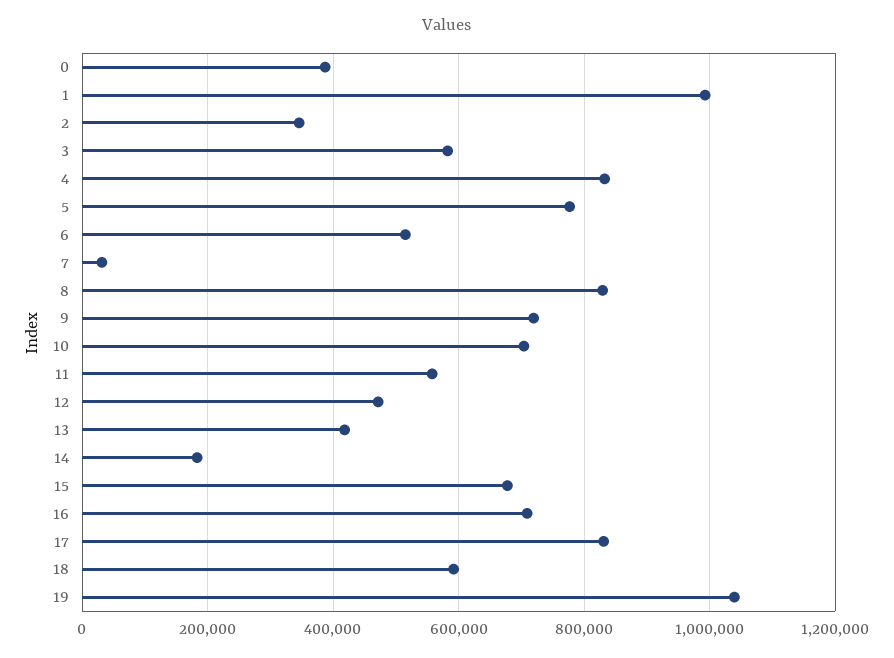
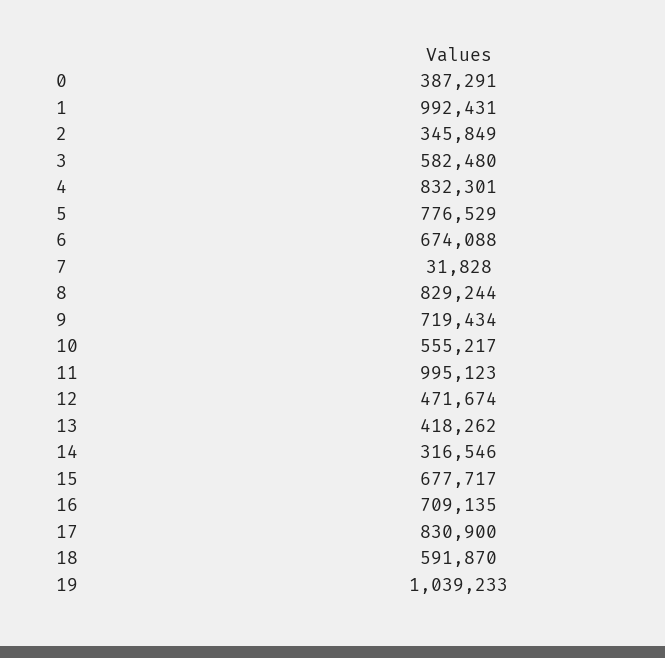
6: 520000 -> 674088
10: 700000 -> 555217
11: 560000 -> 995123
14: 180000 -> 316546

